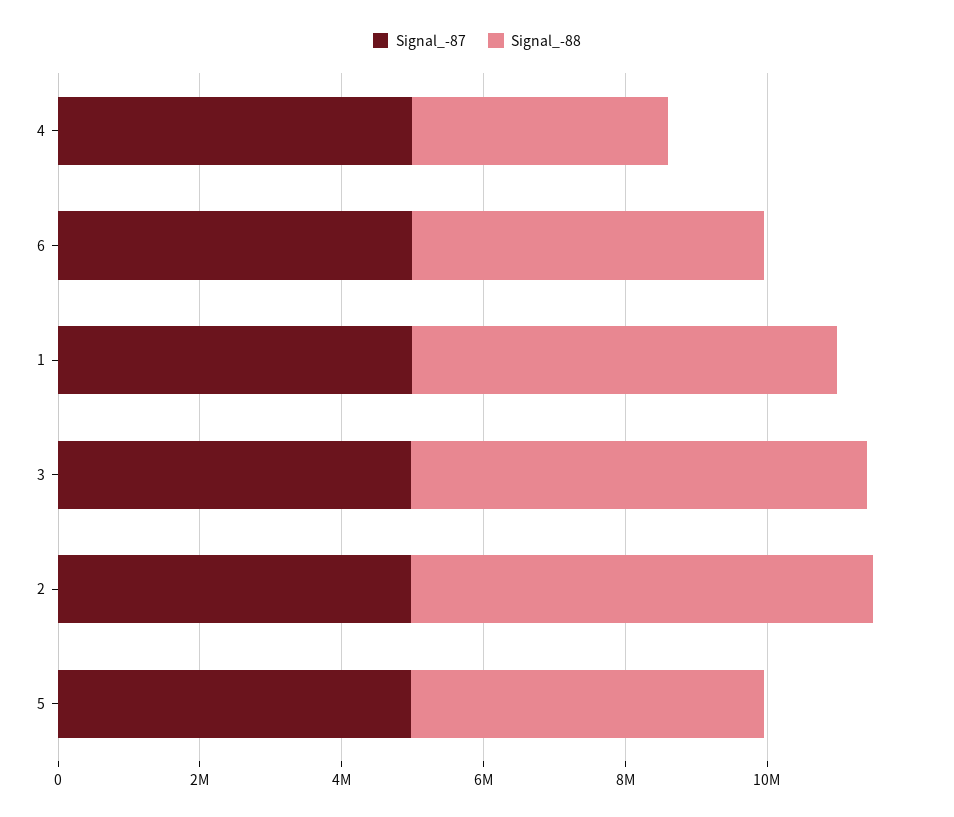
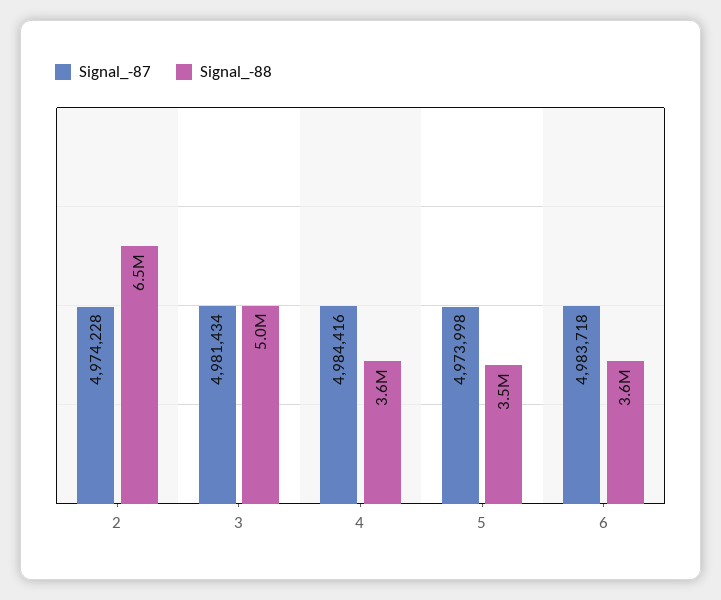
Signal_-88, 6: 5000000 -> 3600000
Signal_-87, 1: 5000000 -> none
Signal_-88, 1: 6000000 -> none
Signal_-88, 3: 6500000 -> 5000000
Signal_-88, 5: 5000000 -> 3500000

